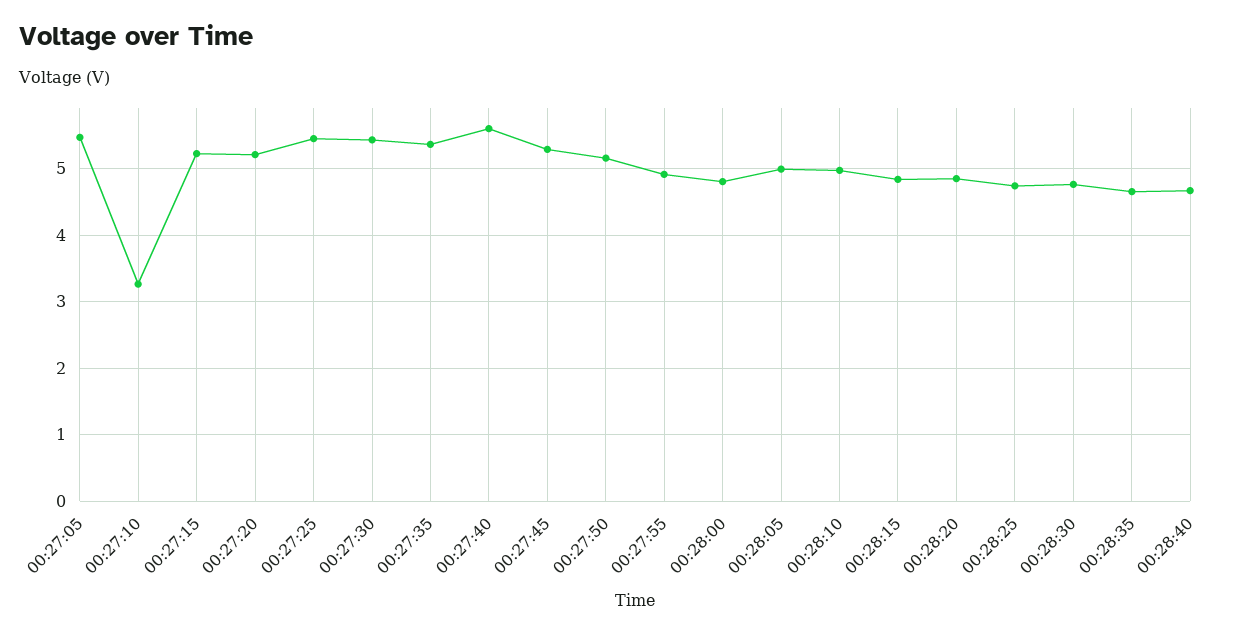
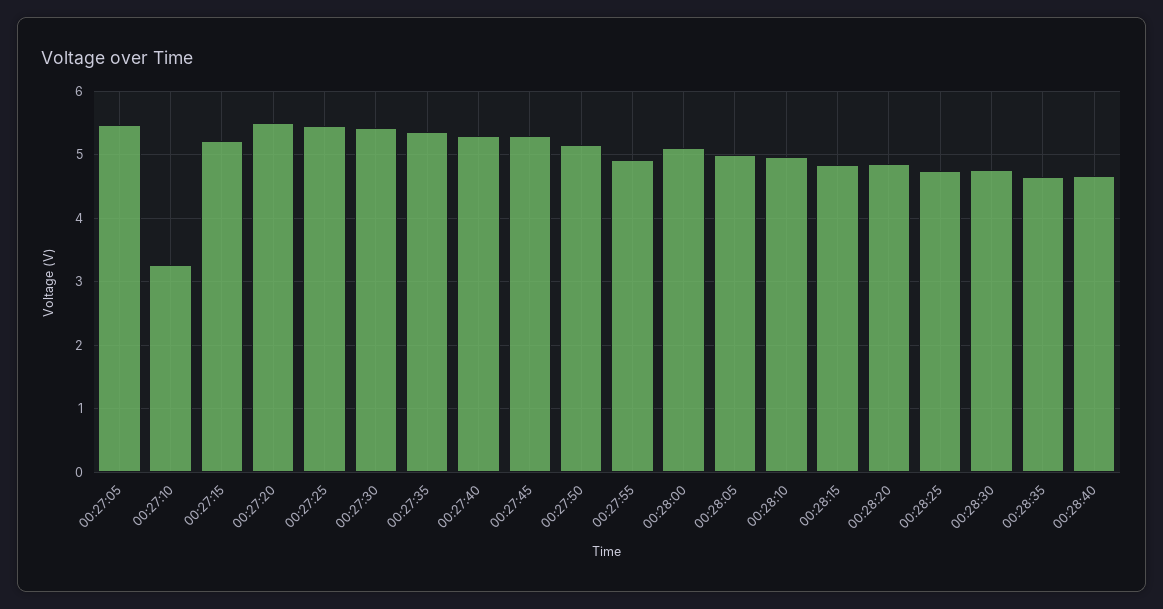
00:27:20: 5.2 -> 5.5
00:27:40: 5.6 -> 5.3
00:28:00: 4.8 -> 5.1

